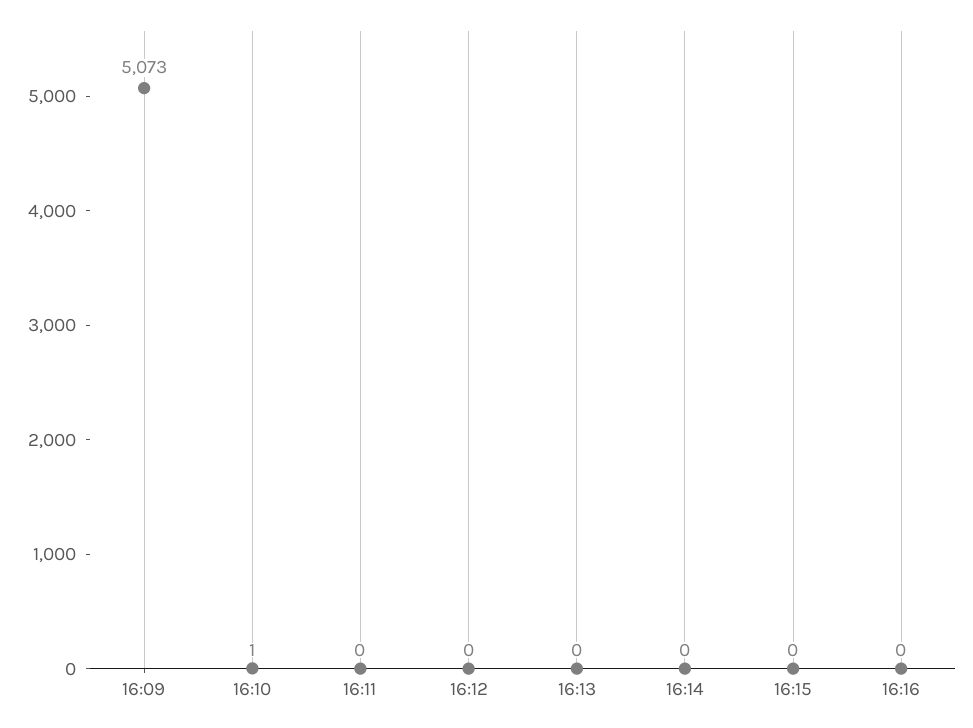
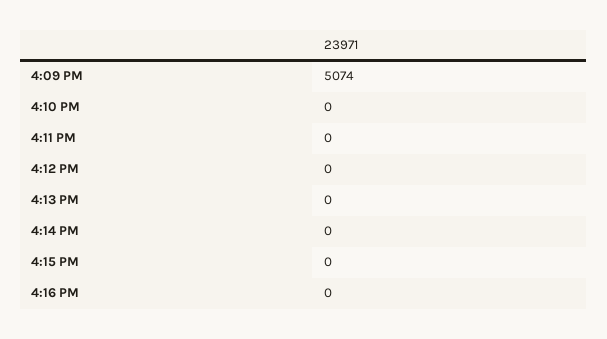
16:09: 5073 -> 5074
16:10: 1 -> 0

